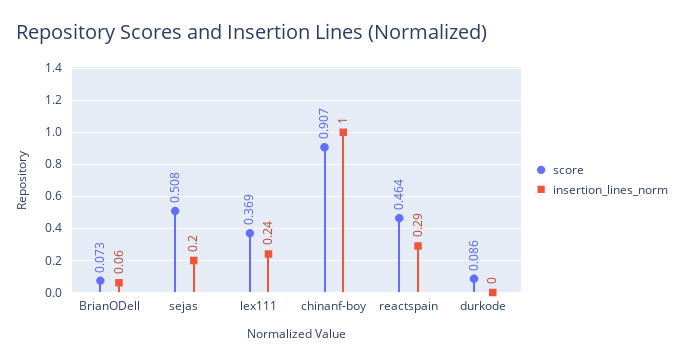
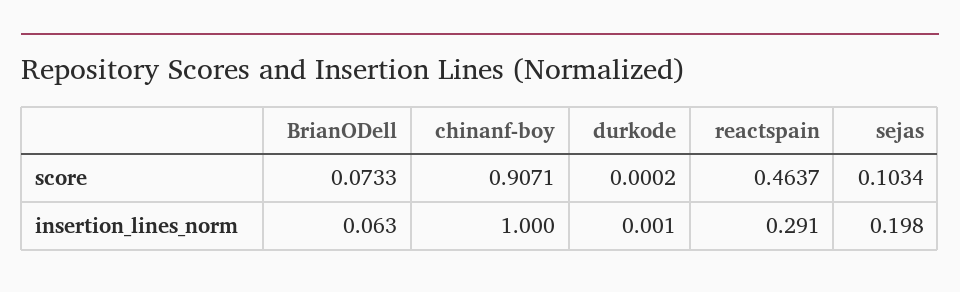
score, sejas: 0.508 -> 0.1034
score, lex111: 0.369 -> none
insertion_lines_norm, lex111: 0.24 -> none
score, durkode: 0.086 -> 0.0002

